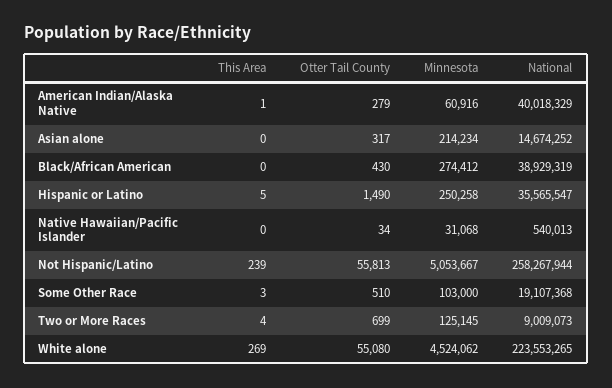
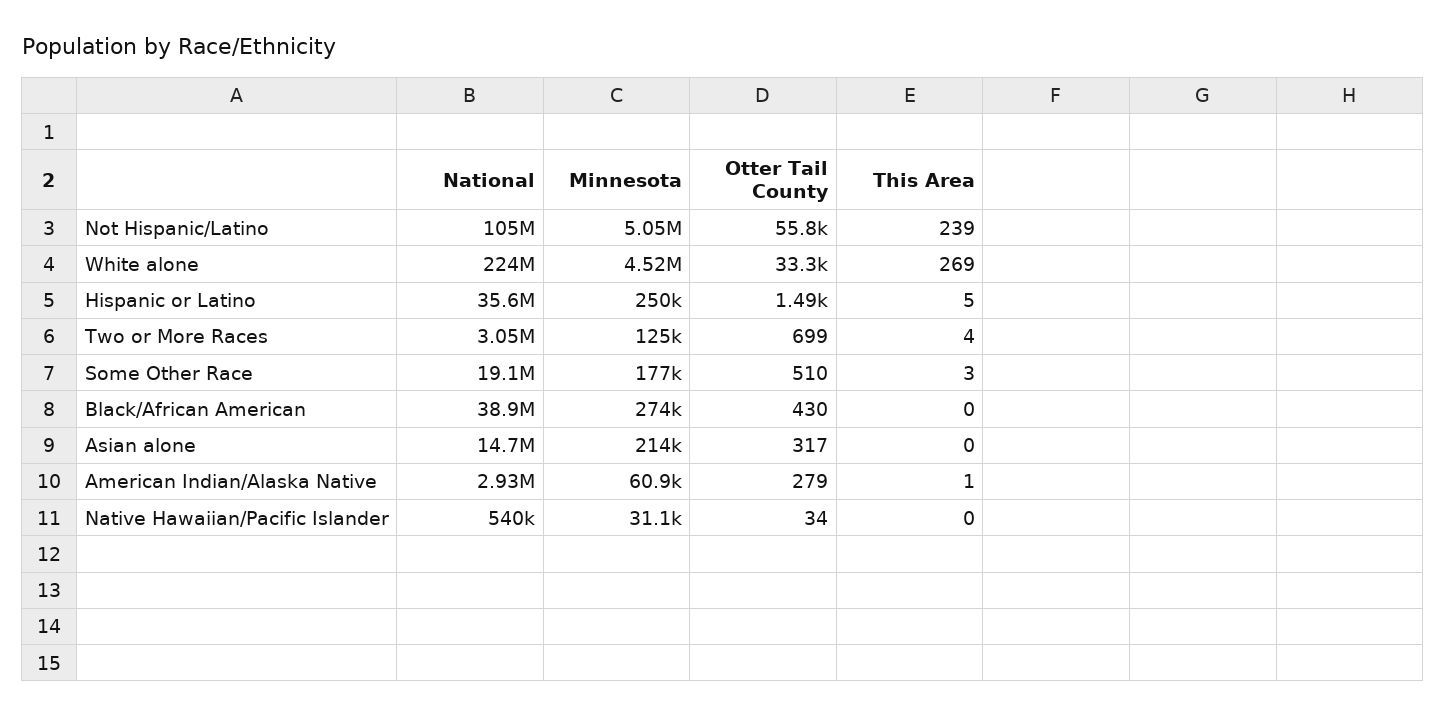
National, American Indian/Alaska Native: 40018329 -> 2930000
National, Not Hispanic/Latino: 258267944 -> 105000000
Minnesota, Some Other Race: 103000 -> 177000
National, Two or More Races: 9009073 -> 3050000
Otter Tail County, White alone: 55080 -> 33300

